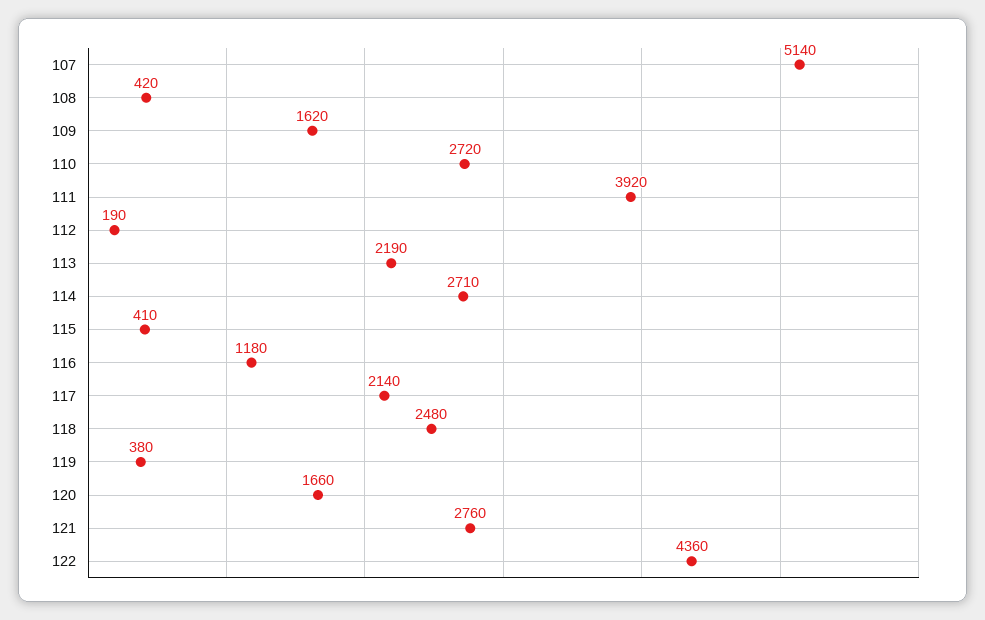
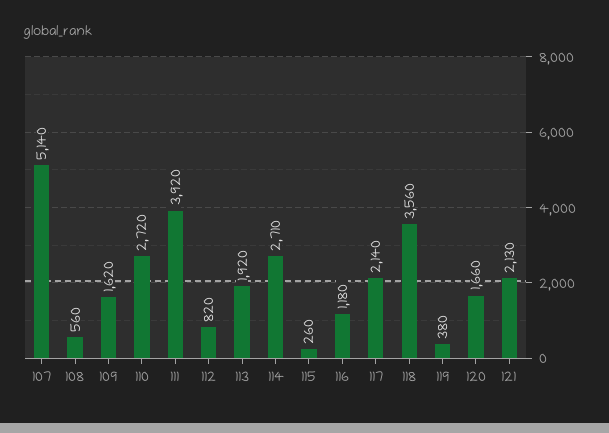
108: 420 -> 560
112: 190 -> 820
113: 2190 -> 1920
115: 410 -> 260
118: 2480 -> 3560
121: 2760 -> 2130
122: 4360 -> none

